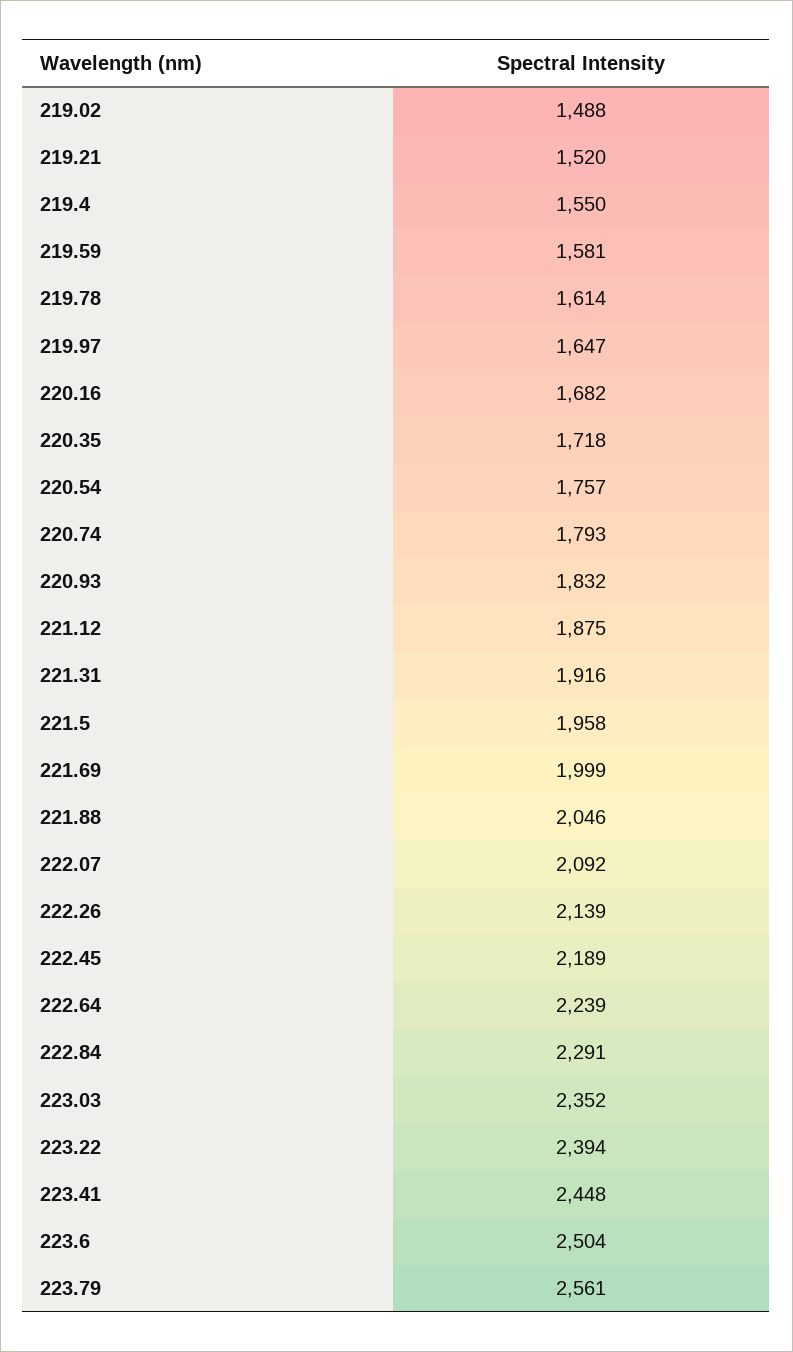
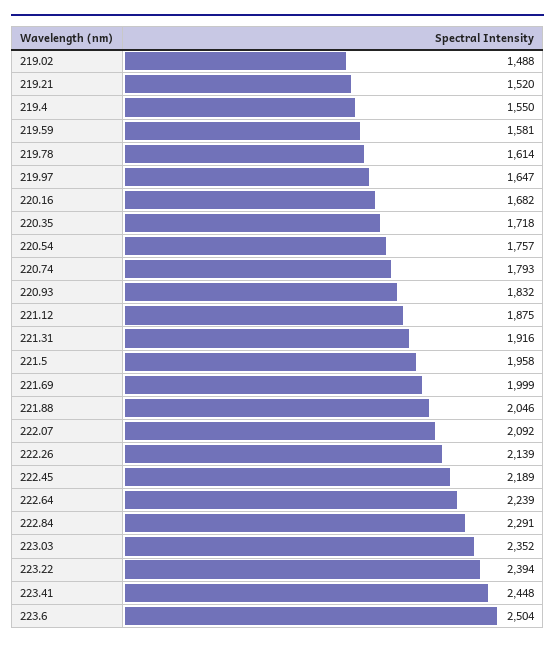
223.79: 2561 -> none

